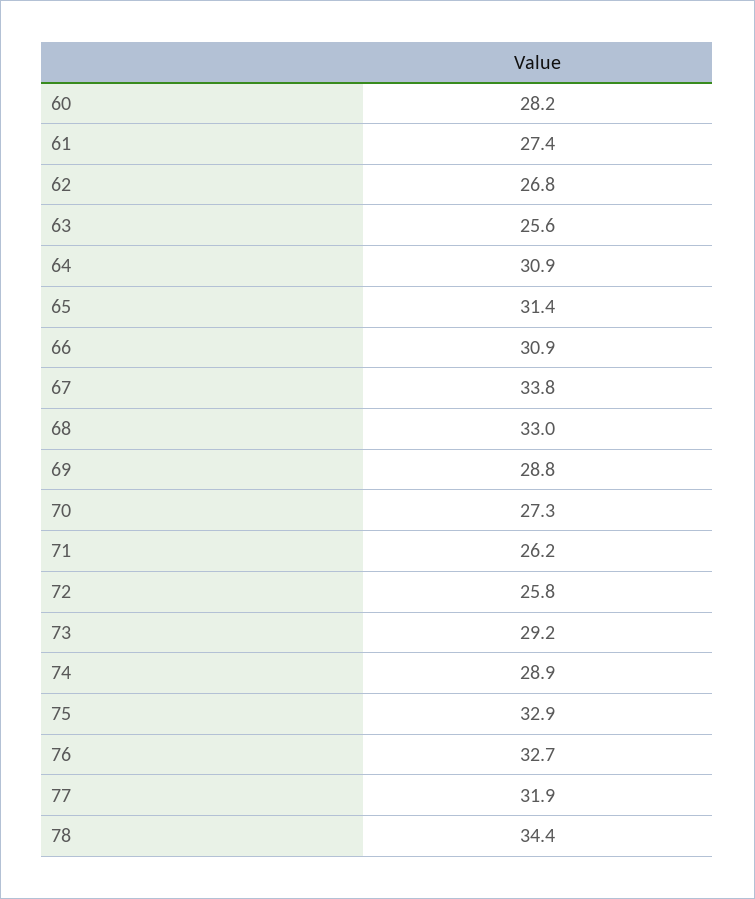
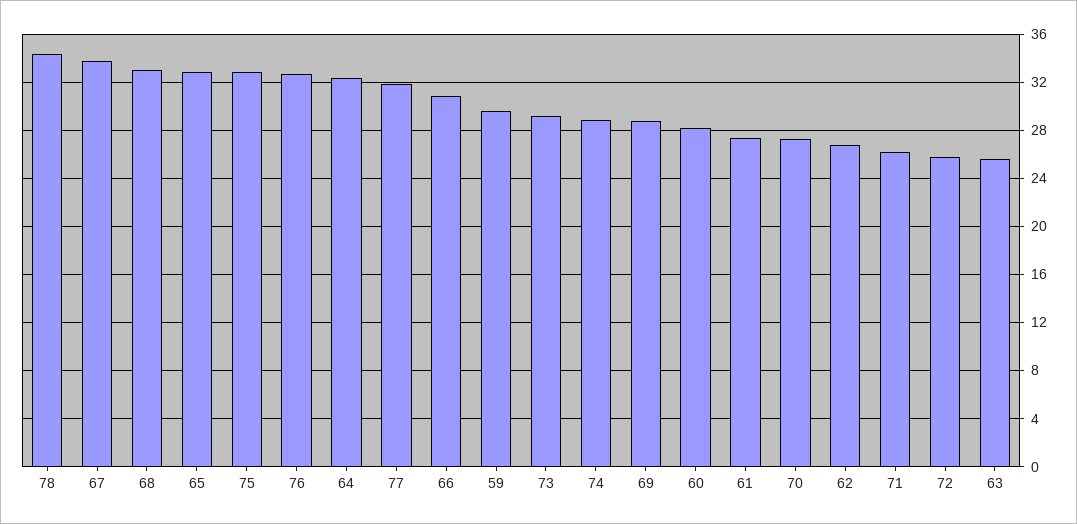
64: 30.9 -> 32.5
65: 31.4 -> 33
59: none -> 29.5

